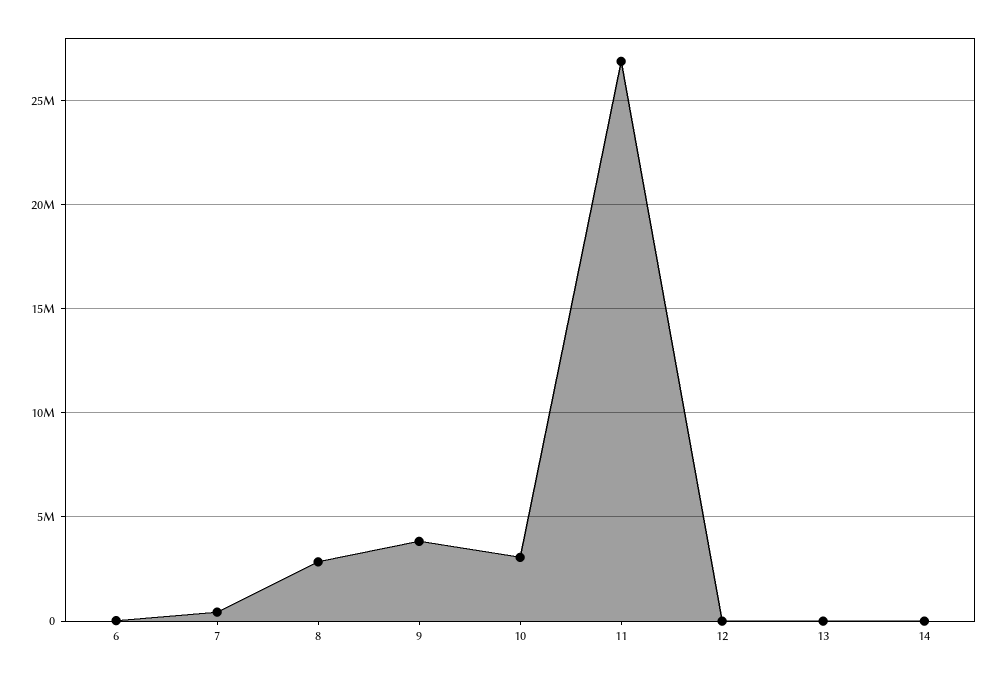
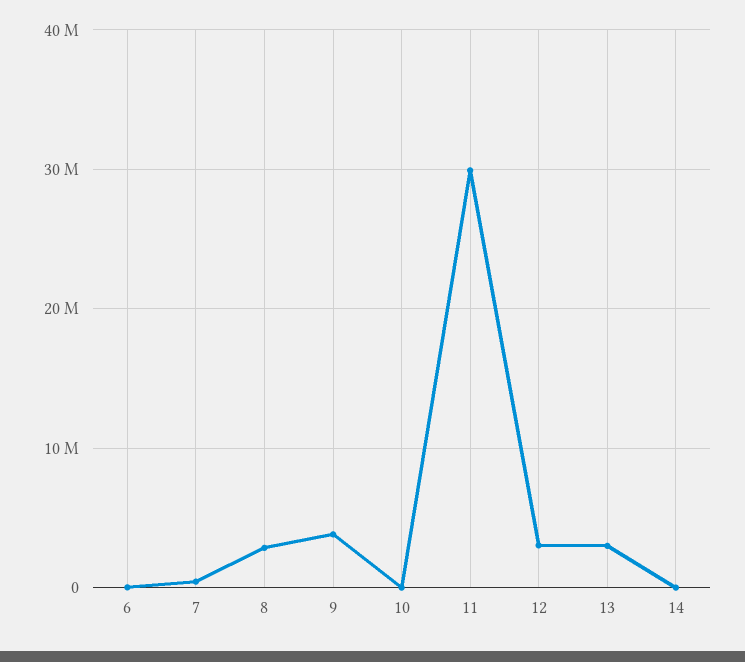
10: 3000000 -> 0
11: 27000000 -> 30000000
12: 0 -> 3000000
13: 0 -> 3000000

